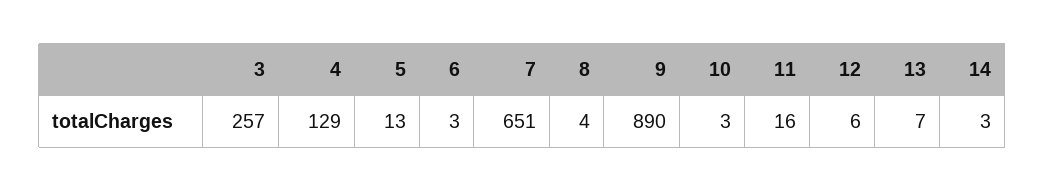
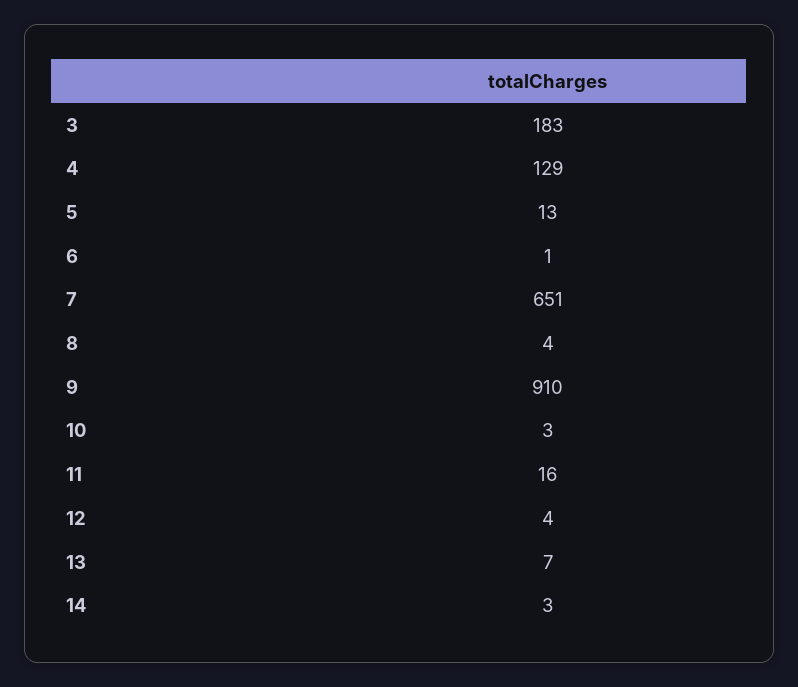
3: 257 -> 183
6: 3 -> 1
9: 890 -> 910
12: 6 -> 4

